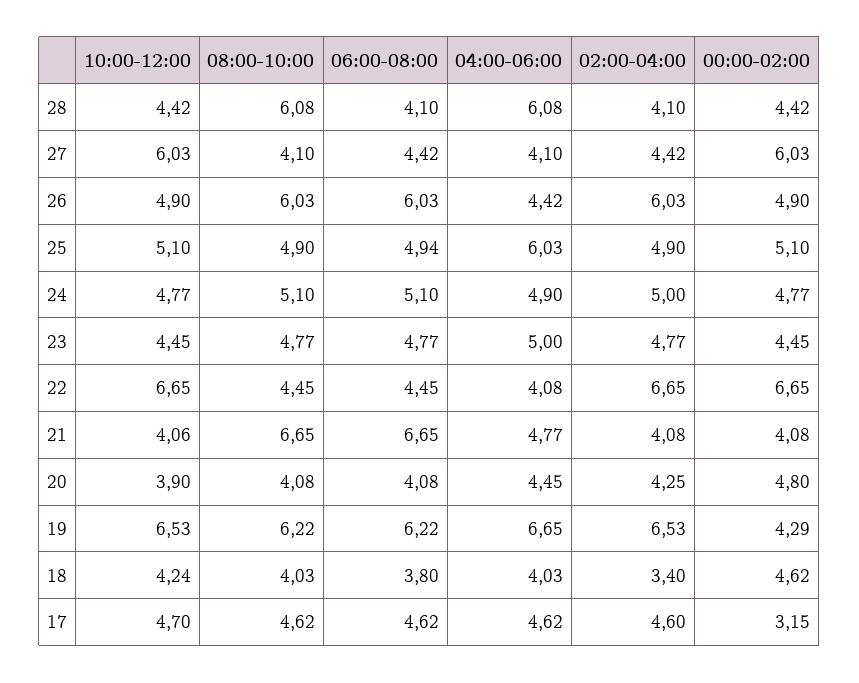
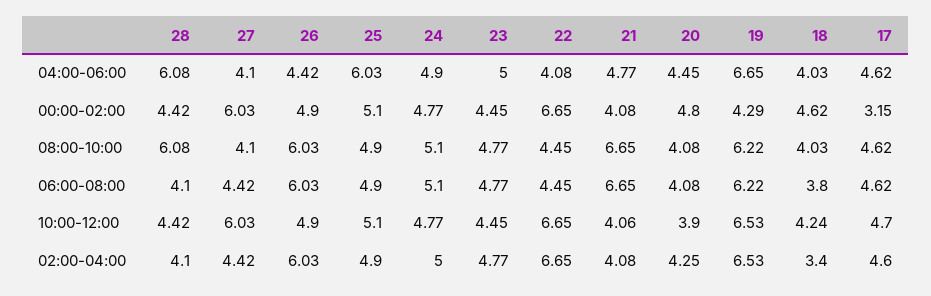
06:00-08:00, 25: 4.94 -> 4.9

